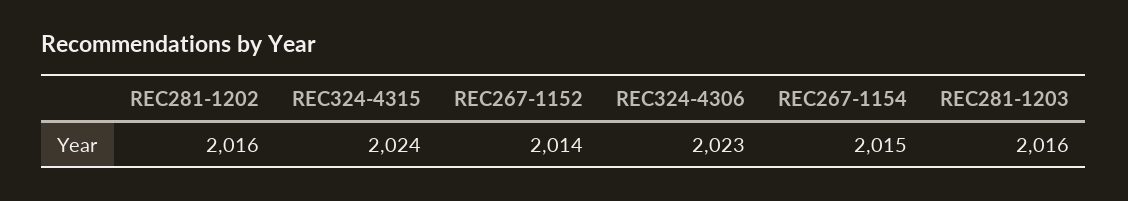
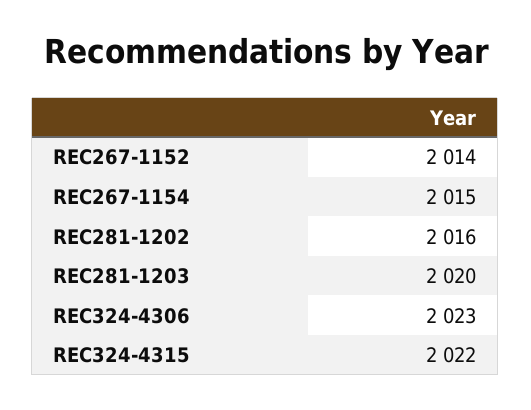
REC324-4315: 2024 -> 2022
REC281-1203: 2016 -> 2020

